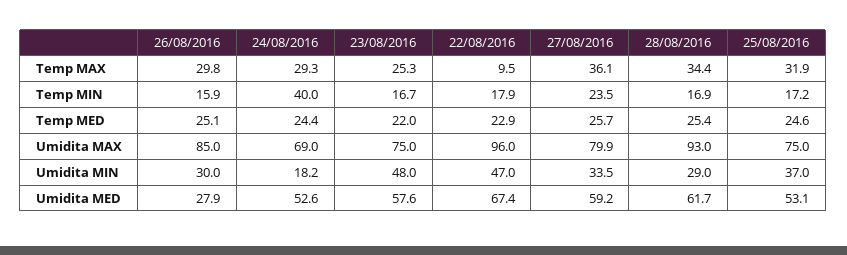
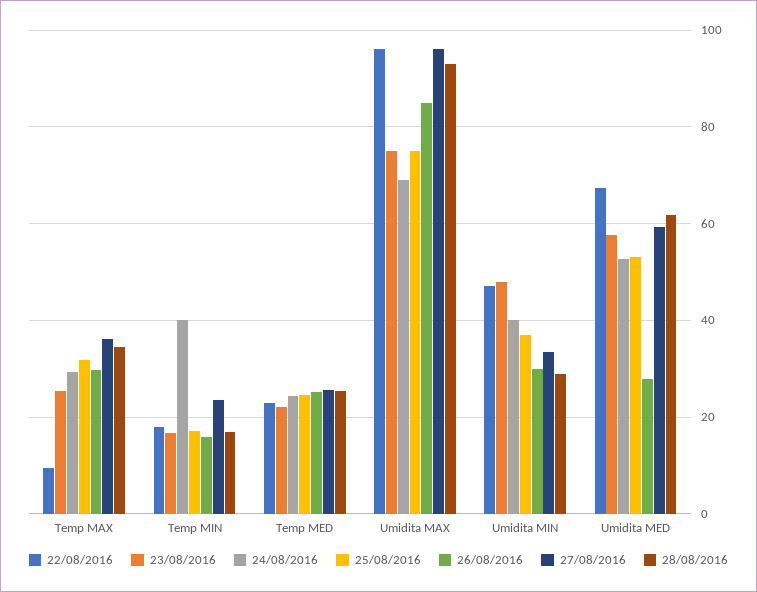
27/08/2016, Umidita MAX: 79.9 -> 96
24/08/2016, Umidita MIN: 18.2 -> 40

